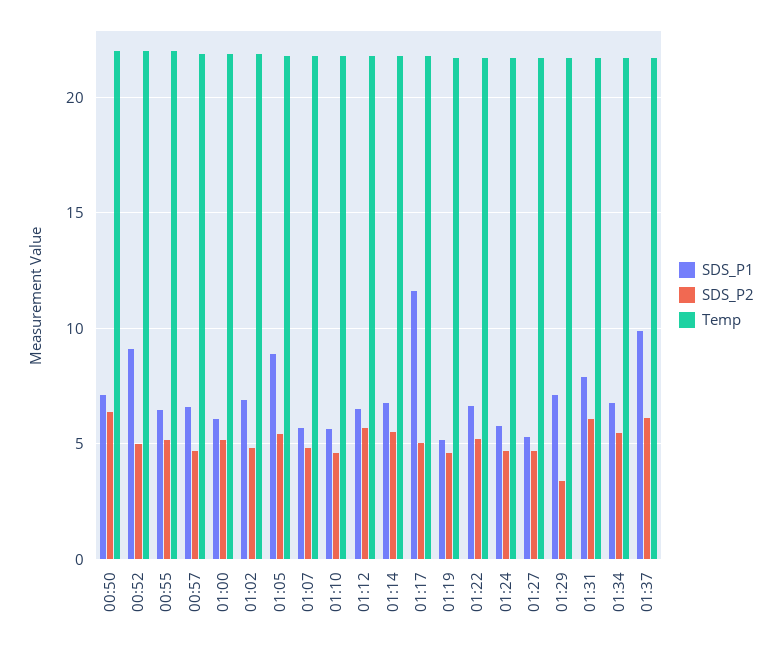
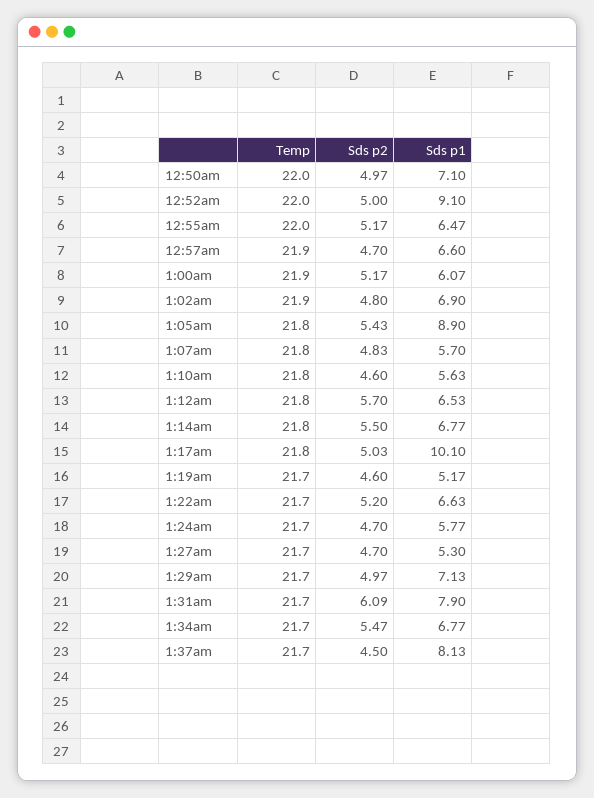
SDS_P2, 00:50: 6.5 -> 4.97
SDS_P1, 01:17: 11.5 -> 10.1
SDS_P2, 01:29: 3.5 -> 4.97
SDS_P1, 01:37: 10 -> 8.13
SDS_P2, 01:37: 6 -> 4.5

